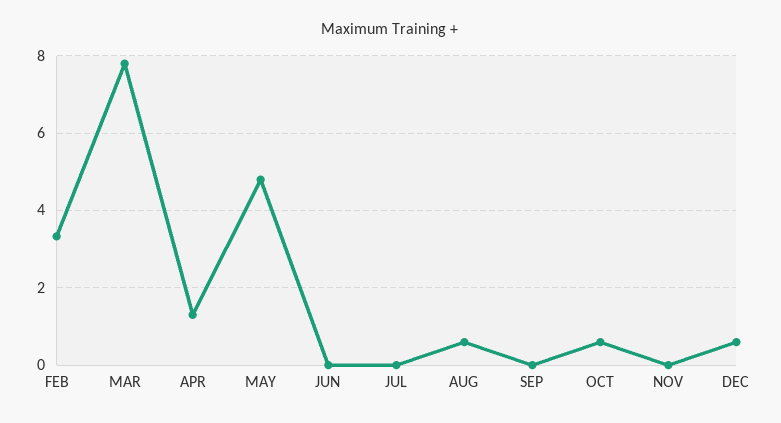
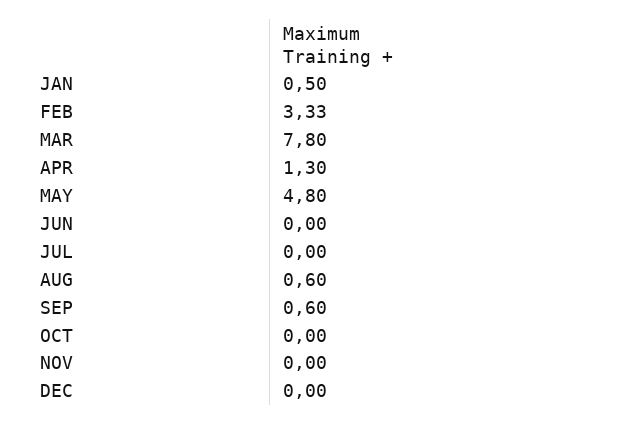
SEP: 0 -> 0.6
OCT: 0.6 -> 0
DEC: 0.6 -> 0
JAN: none -> 0.5

